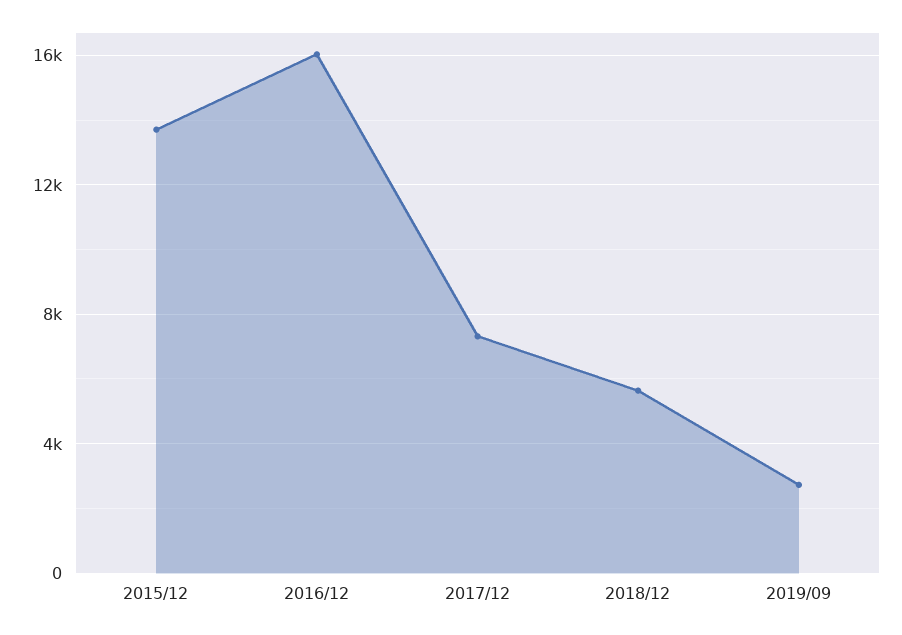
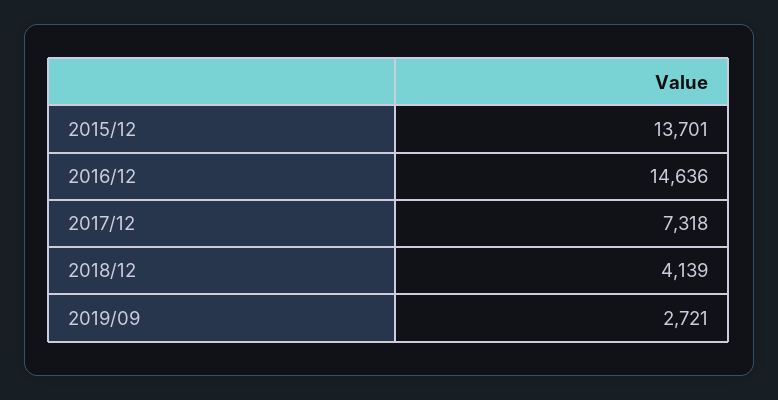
2016/12: 16000 -> 14636
2018/12: 5500 -> 4139

